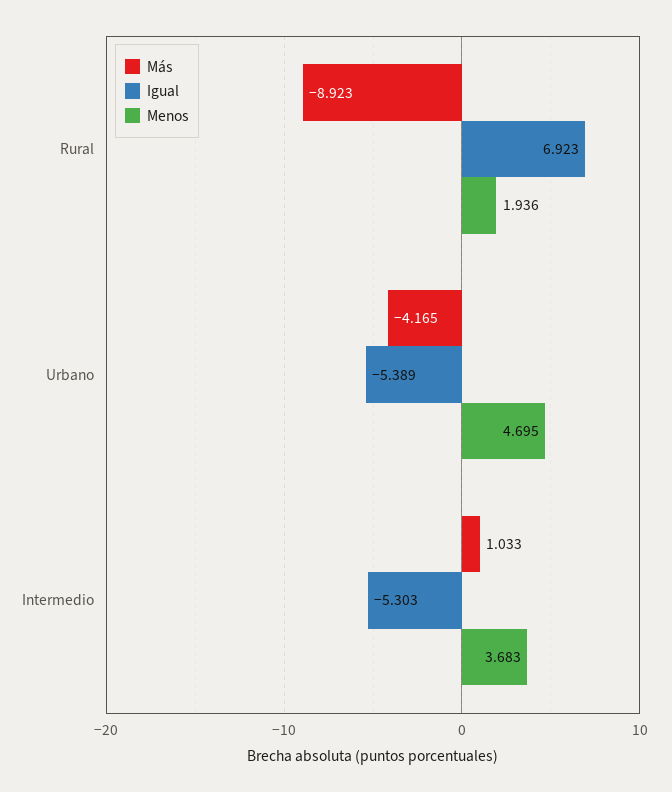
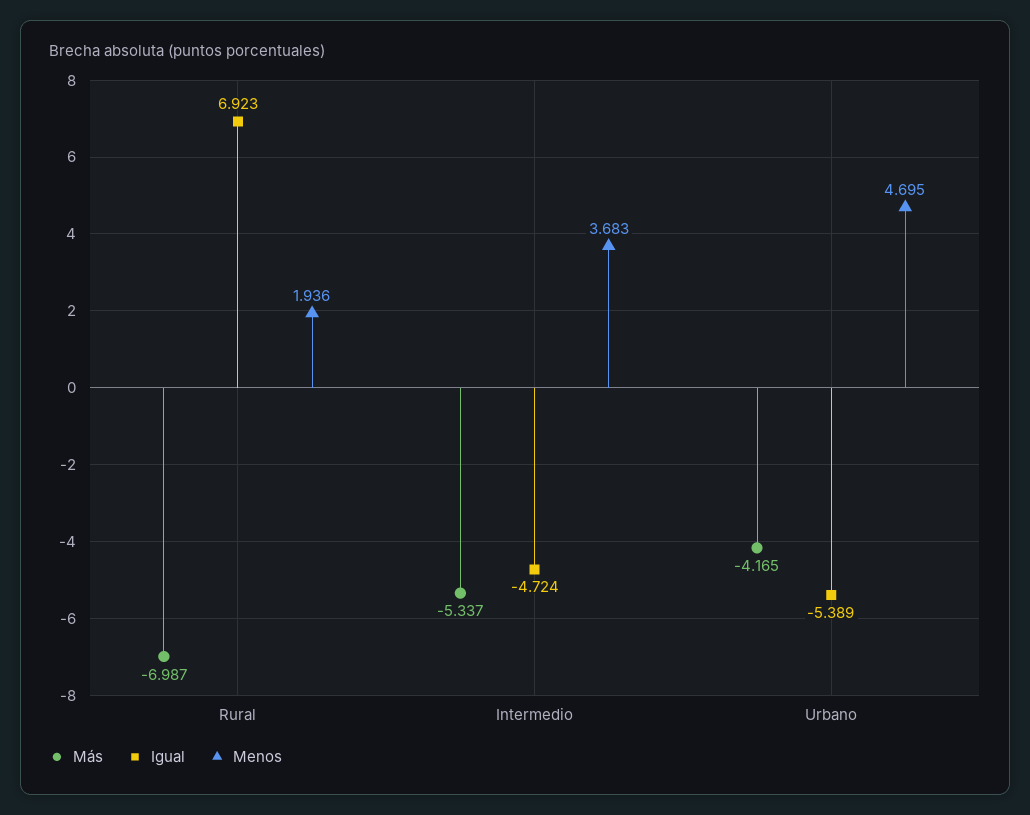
Más, Rural: -8.923 -> -6.987
Más, Intermedio: 1.033 -> -5.337
Igual, Intermedio: -5.303 -> -4.724

